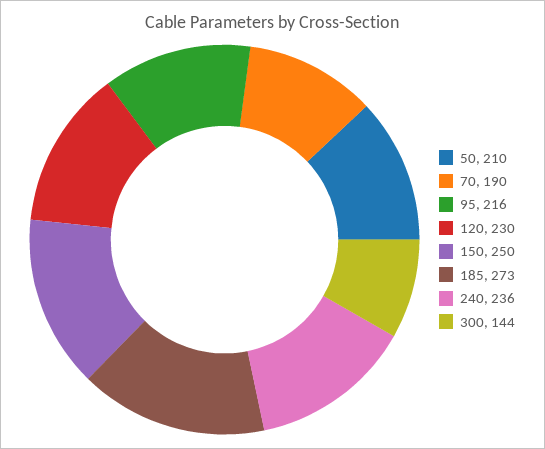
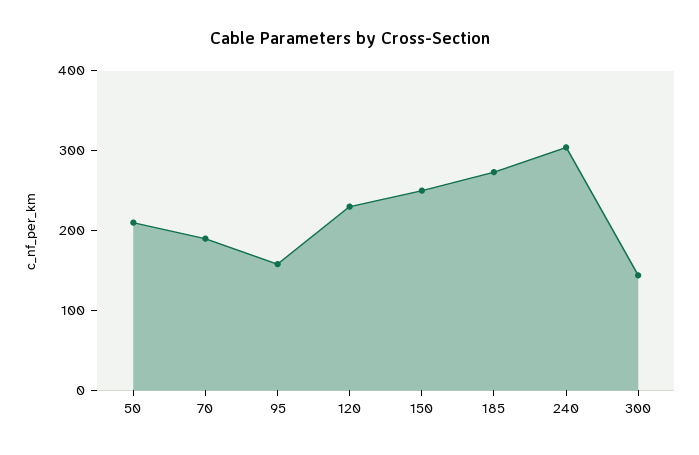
95: 216 -> 160
240: 236 -> 300

